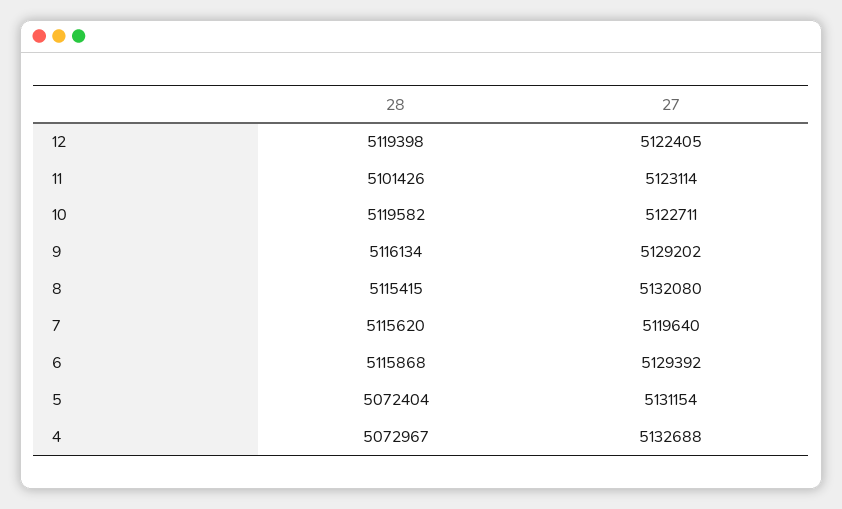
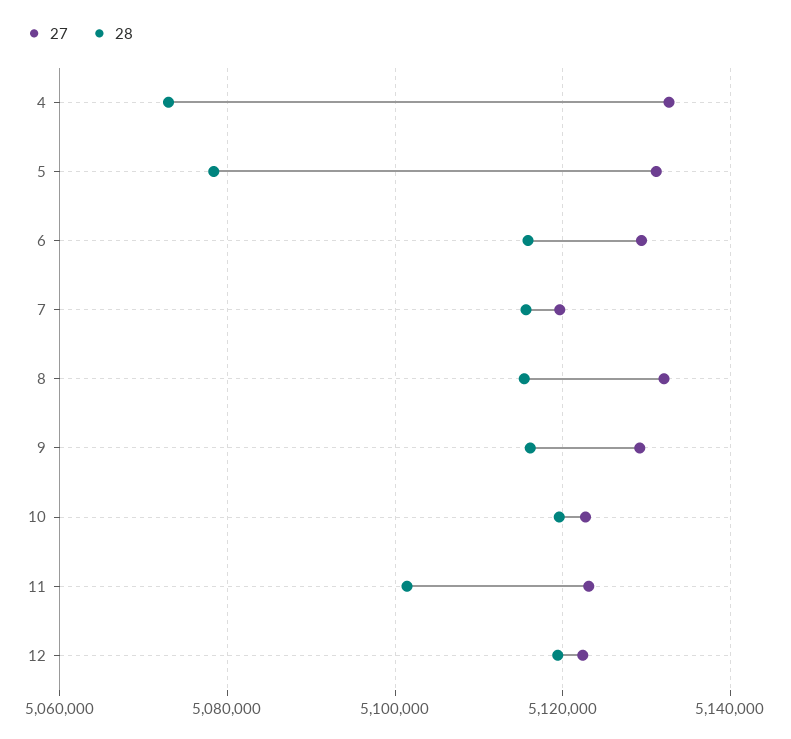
28, 5: 5072404 -> 5078000

